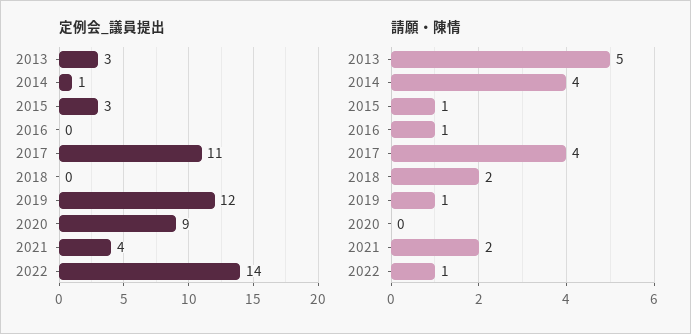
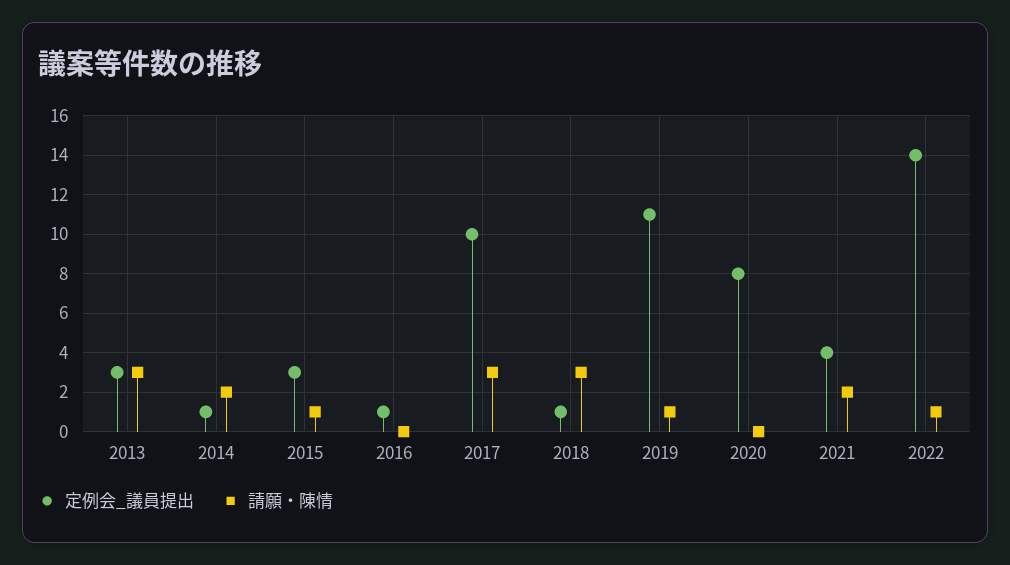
定例会_議員提出, 2016: 0 -> 1
定例会_議員提出, 2017: 11 -> 10
定例会_議員提出, 2018: 0 -> 1
定例会_議員提出, 2019: 12 -> 11
定例会_議員提出, 2020: 9 -> 8
請願・陳情, 2013: 5 -> 3
請願・陳情, 2014: 4 -> 2
請願・陳情, 2016: 1 -> 0
請願・陳情, 2017: 4 -> 3
請願・陳情, 2018: 2 -> 3

